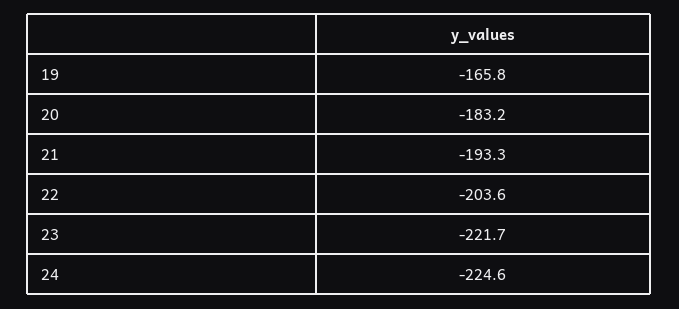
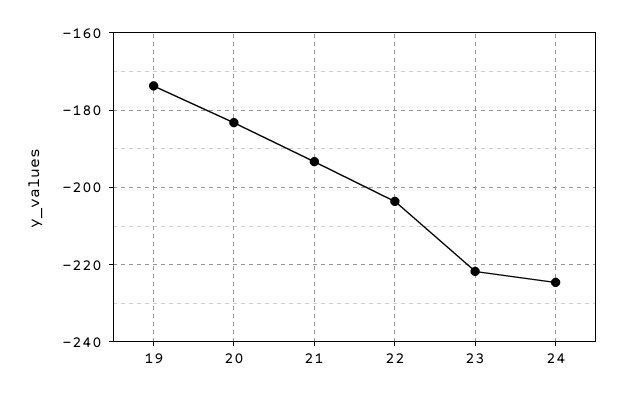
19: -165.8 -> -174

